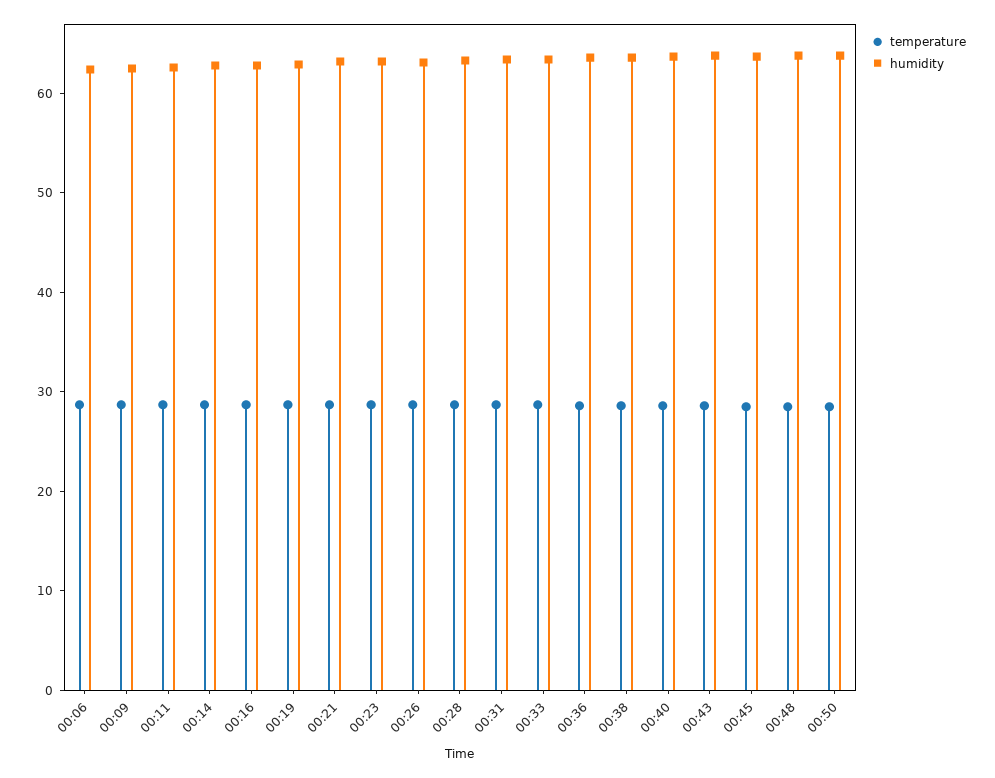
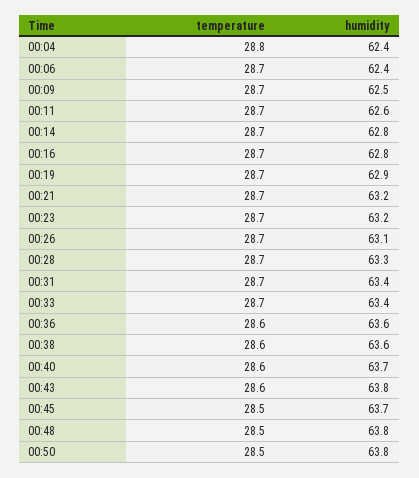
temperature, 00:04: none -> 28.8
humidity, 00:04: none -> 62.4

